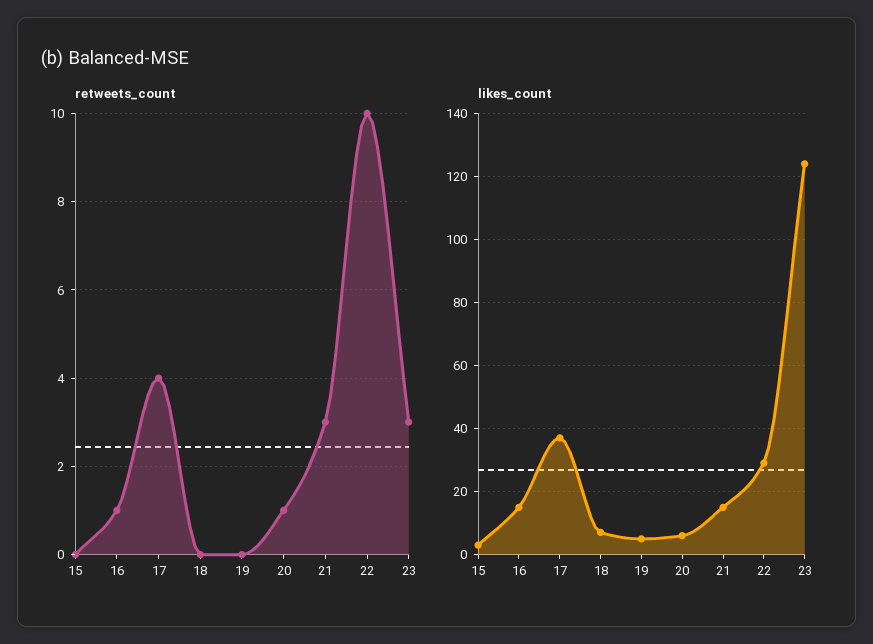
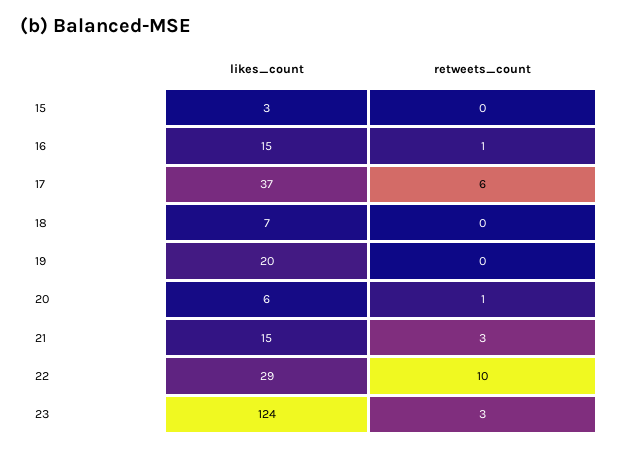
retweets_count, 17: 4 -> 6
likes_count, 19: 5 -> 20

